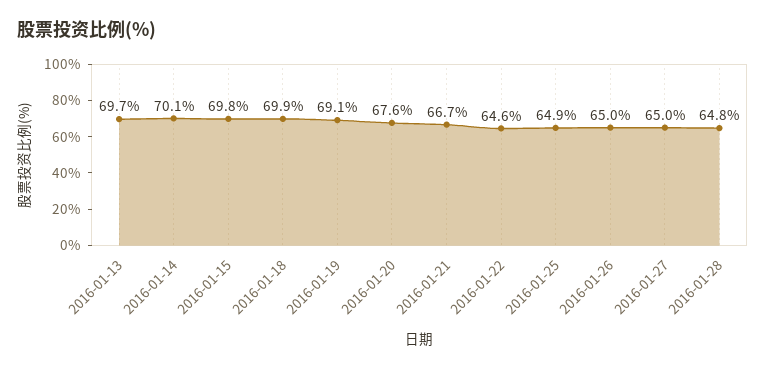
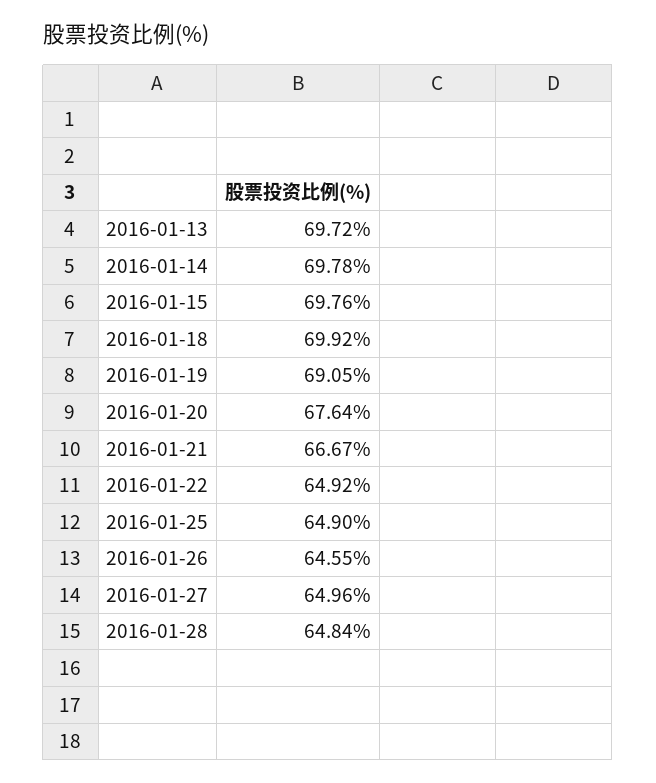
2016-01-14: 70.1 -> 69.78
2016-01-22: 64.6 -> 64.92
2016-01-26: 65 -> 64.55

